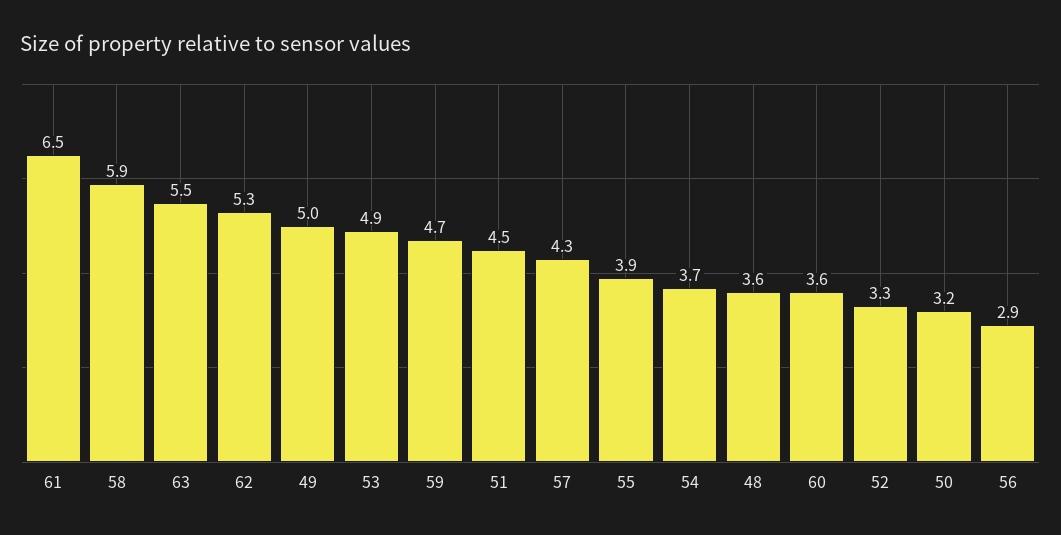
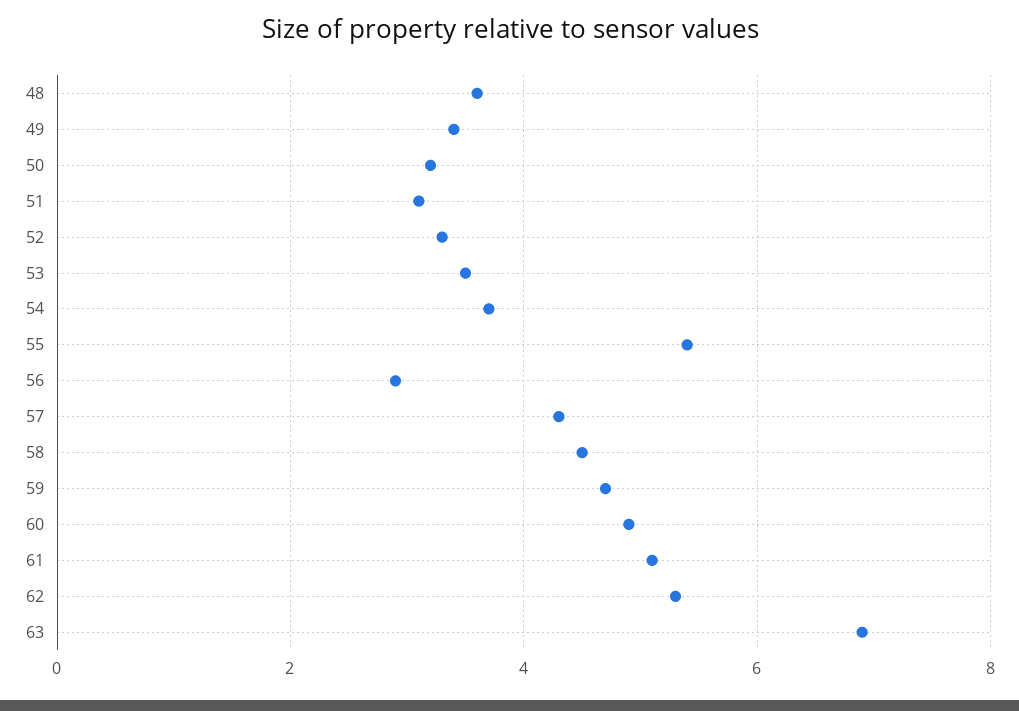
61: 6.5 -> 5
58: 5.9 -> 4.5
63: 5.5 -> 7
49: 5 -> 3.5
53: 4.9 -> 3.5
51: 4.5 -> 3
55: 3.9 -> 5.5
60: 3.6 -> 5

